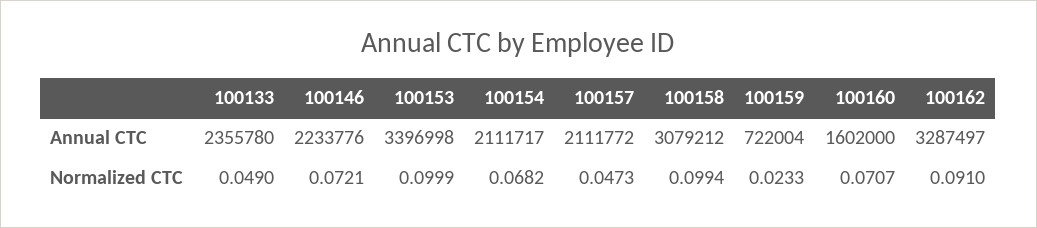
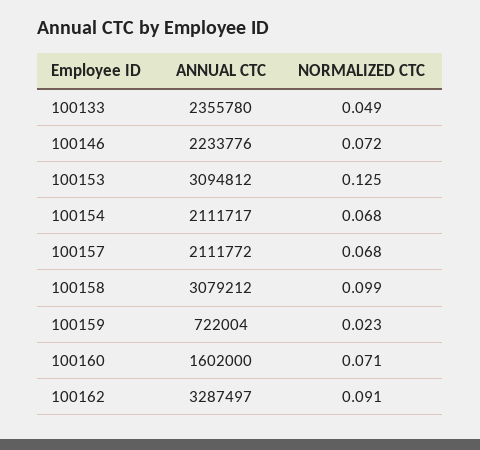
100153, Annual CTC: 3396998 -> 3094812
100153, Normalized CTC: 0.0999 -> 0.125
100157, Normalized CTC: 0.0473 -> 0.068

